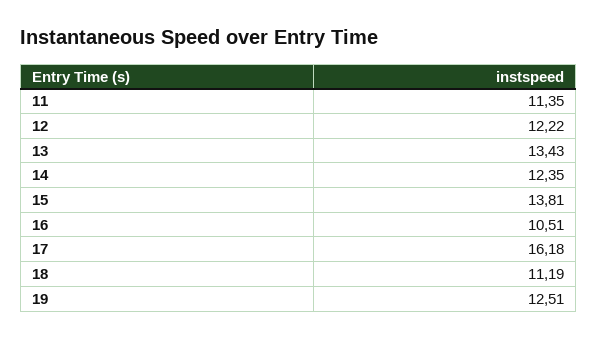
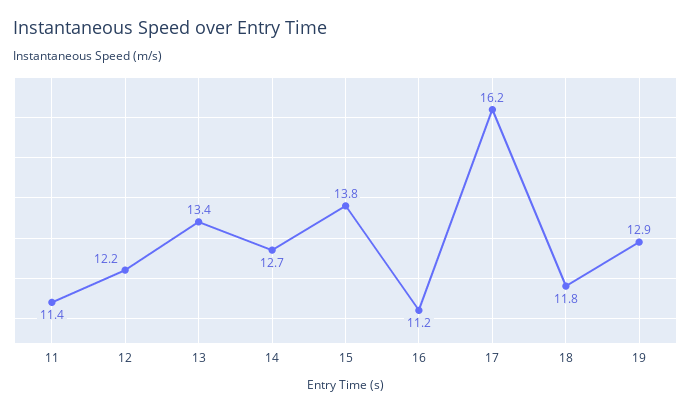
14: 12.35 -> 12.7
16: 10.51 -> 11.2
18: 11.19 -> 11.8
19: 12.51 -> 12.9

